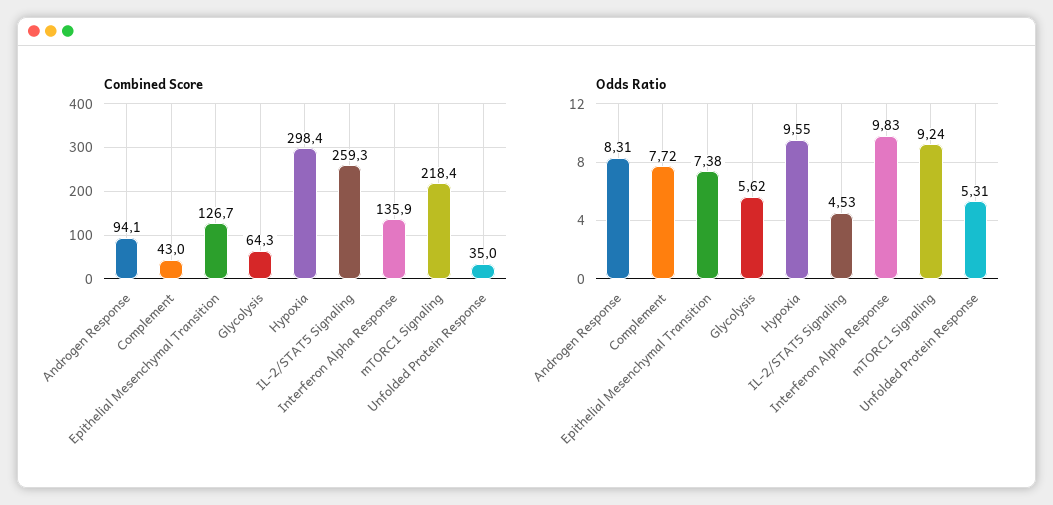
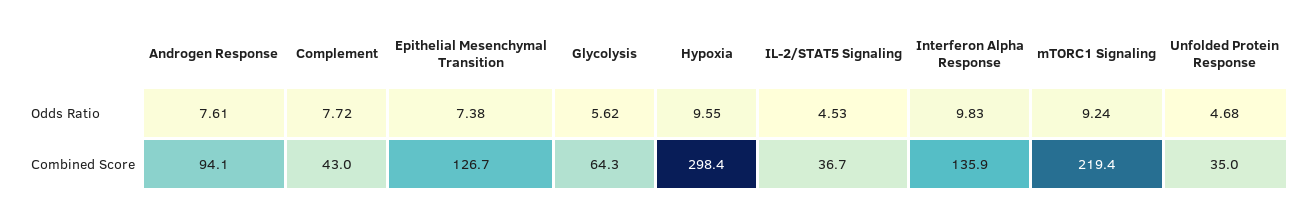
Combined Score, IL-2/STAT5 Signaling: 259.3 -> 36.7
Combined Score, mTORC1 Signaling: 218.4 -> 219.4
Odds Ratio, Androgen Response: 8.31 -> 7.61
Odds Ratio, Unfolded Protein Response: 5.31 -> 4.68

